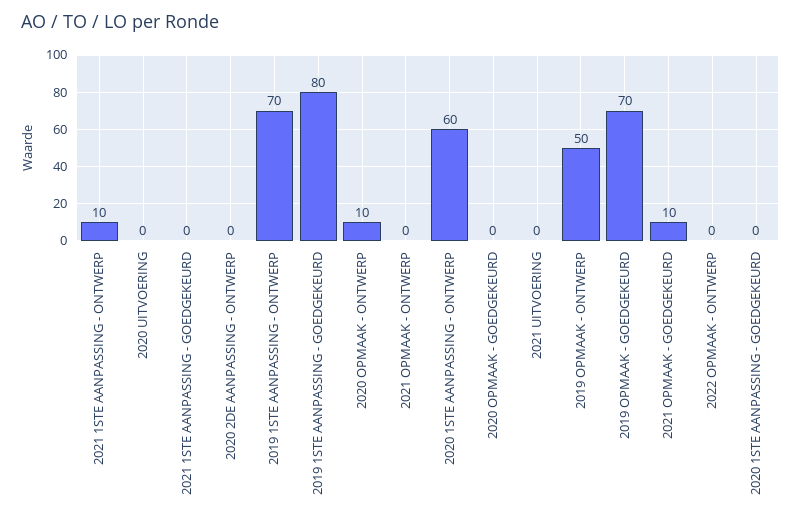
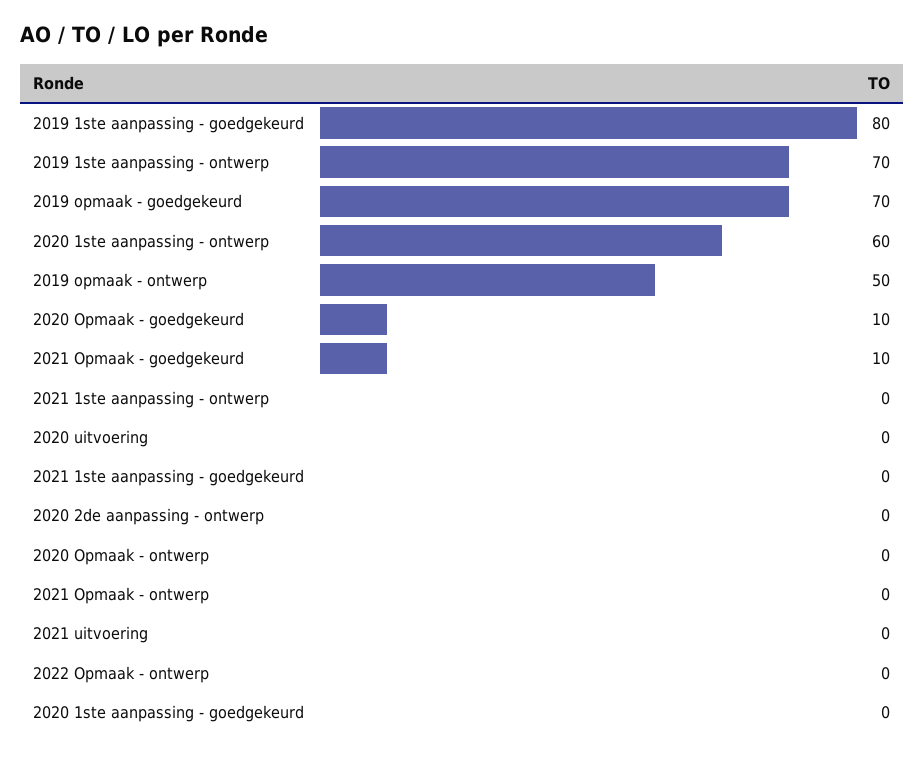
2021 1STE AANPASSING - ONTWERP: 10 -> 0
2020 OPMAAK - ONTWERP: 10 -> 0
2020 OPMAAK - GOEDGEKEURD: 0 -> 10

